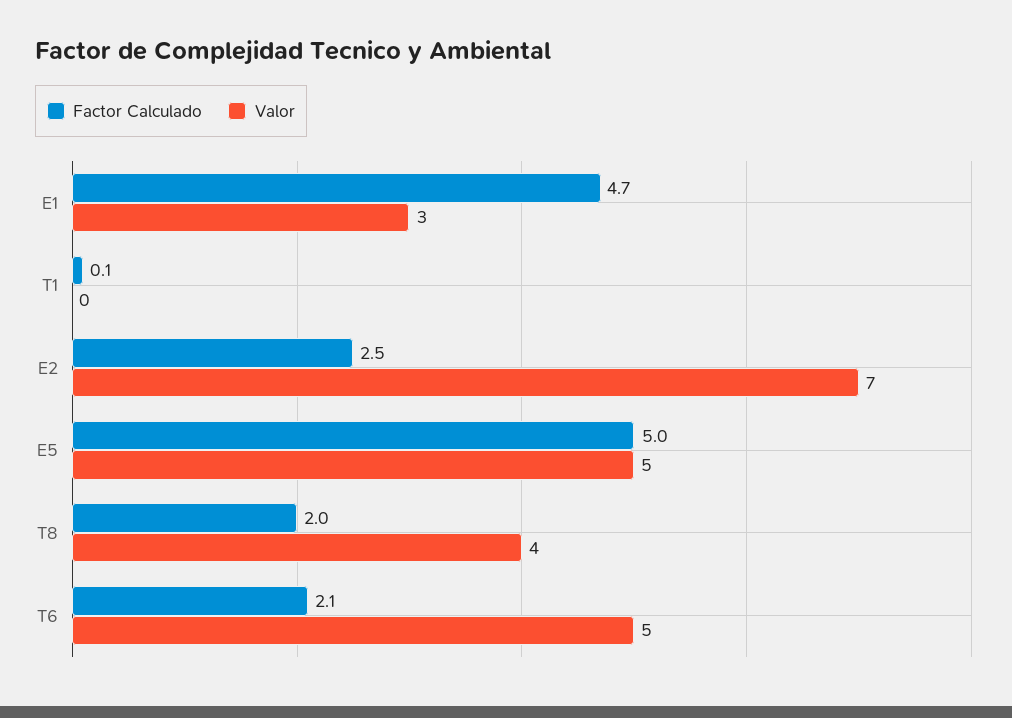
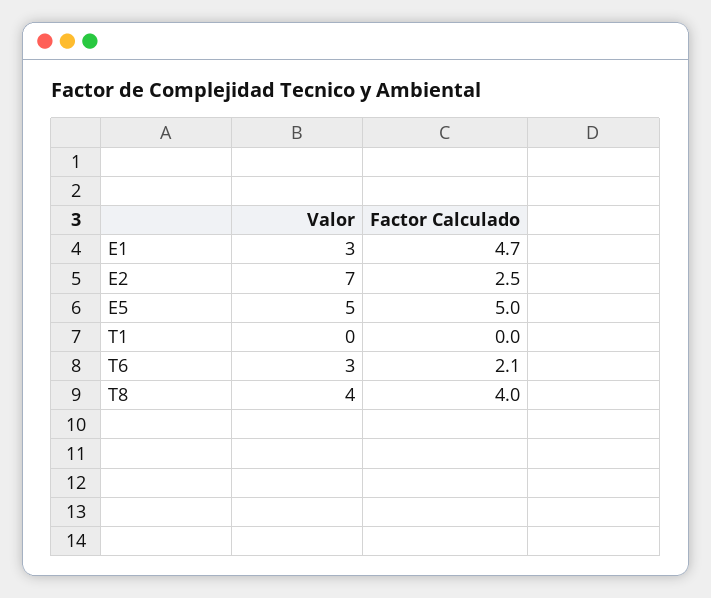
Factor Calculado, T1: 0.1 -> 0
Factor Calculado, T8: 2 -> 4
Valor, T6: 5 -> 3

